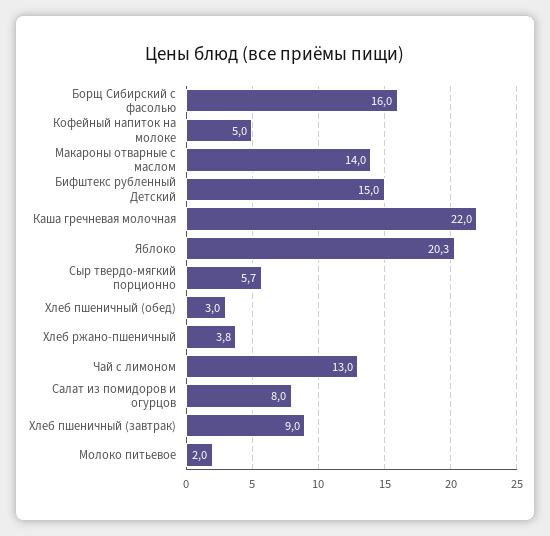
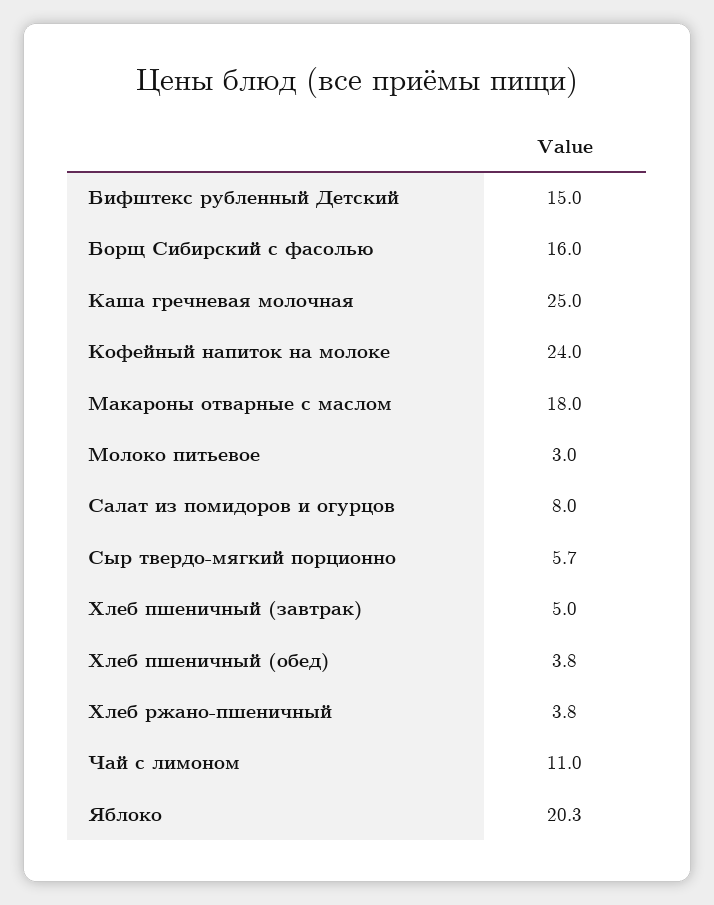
Кофейный напиток на молоке: 5 -> 24
Макароны отварные с маслом: 14 -> 18
Каша гречневая молочная: 22 -> 25
Хлеб пшеничный (обед): 3 -> 3.8
Чай с лимоном: 13 -> 11
Хлеб пшеничный (завтрак): 9 -> 5
Молоко питьевое: 2 -> 3

